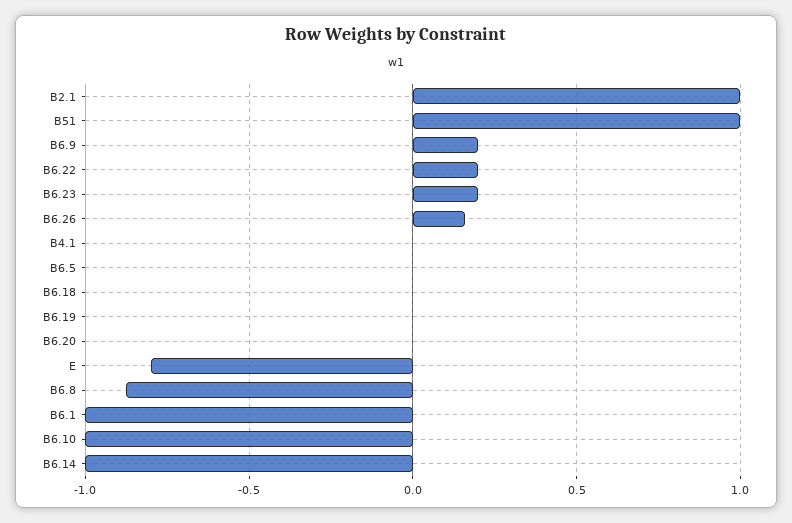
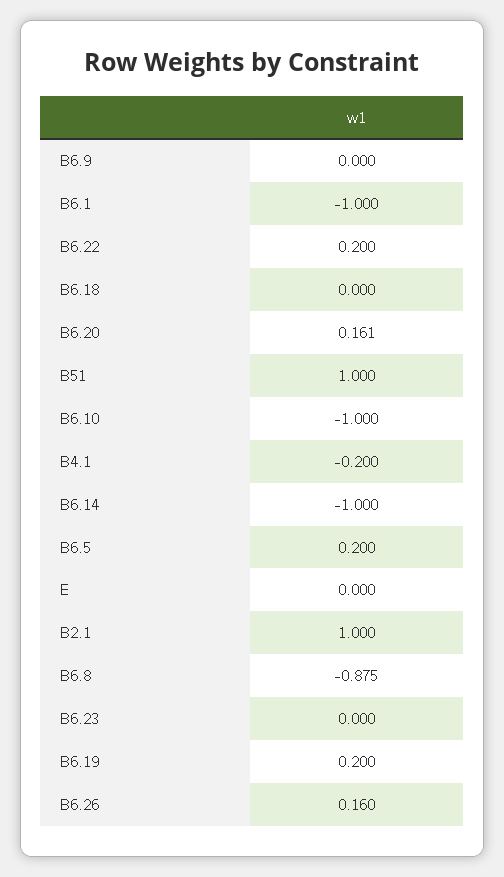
B6.9: 0.2 -> 0
B6.23: 0.2 -> 0
B4.1: 0 -> -0.2
B6.5: 0 -> 0.2
B6.19: 0 -> 0.2
B6.20: 0 -> 0.161
E: -0.8 -> 0

